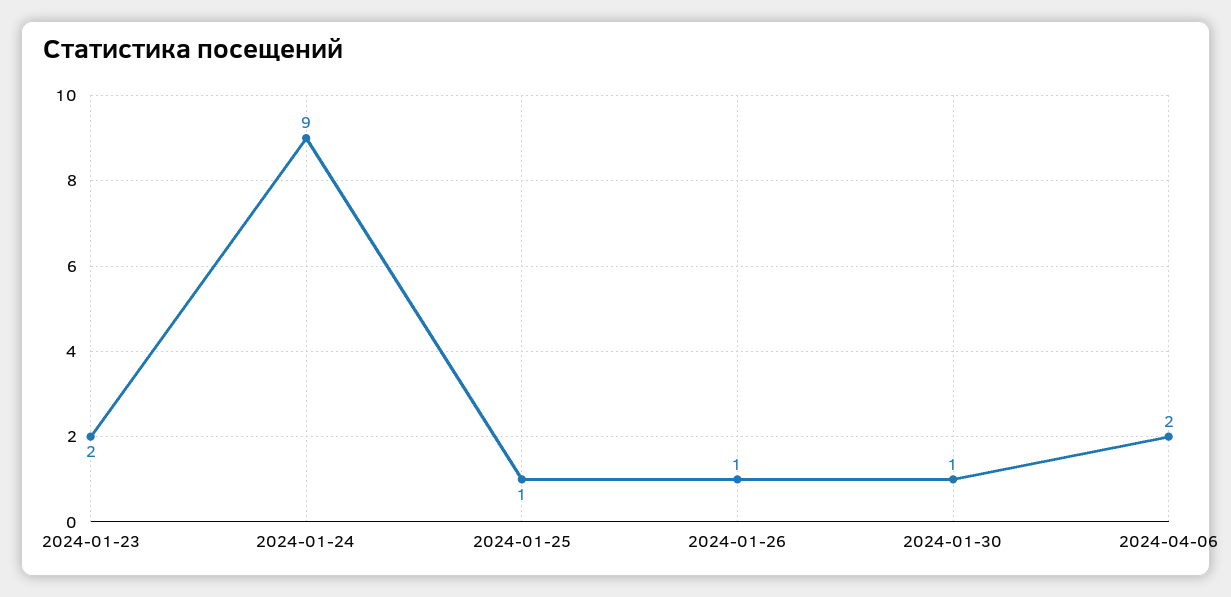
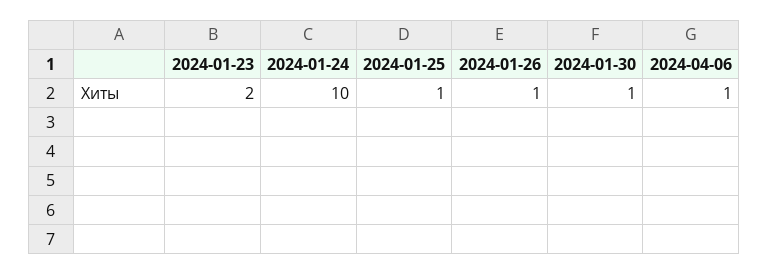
2024-01-24: 9 -> 10
2024-04-06: 2 -> 1

